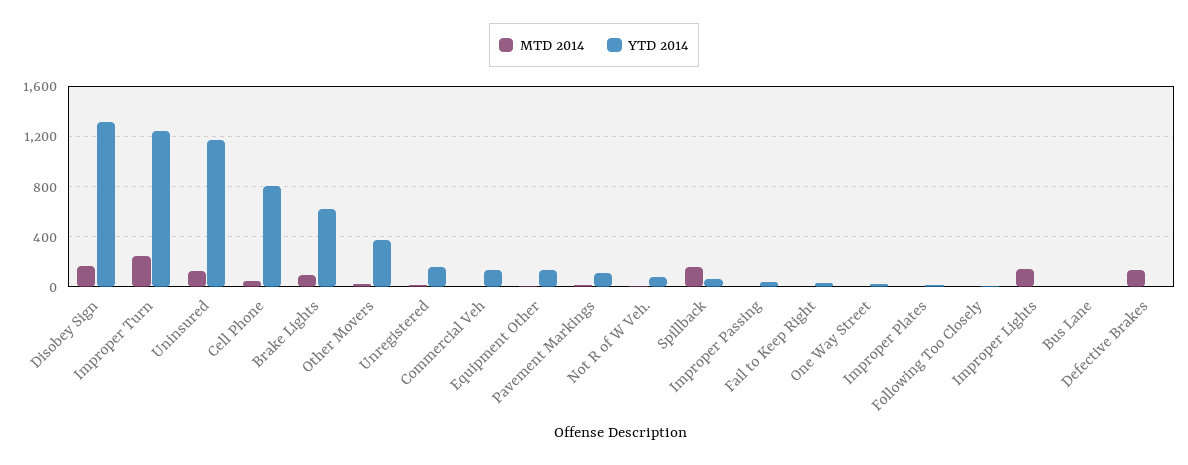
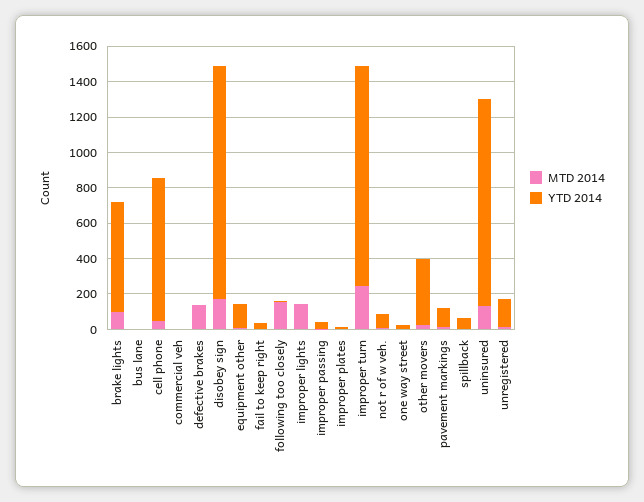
YTD 2014, Commercial Veh: 150 -> 0
MTD 2014, Spillback: 150 -> 0
MTD 2014, Following Too Closely: 0 -> 150

